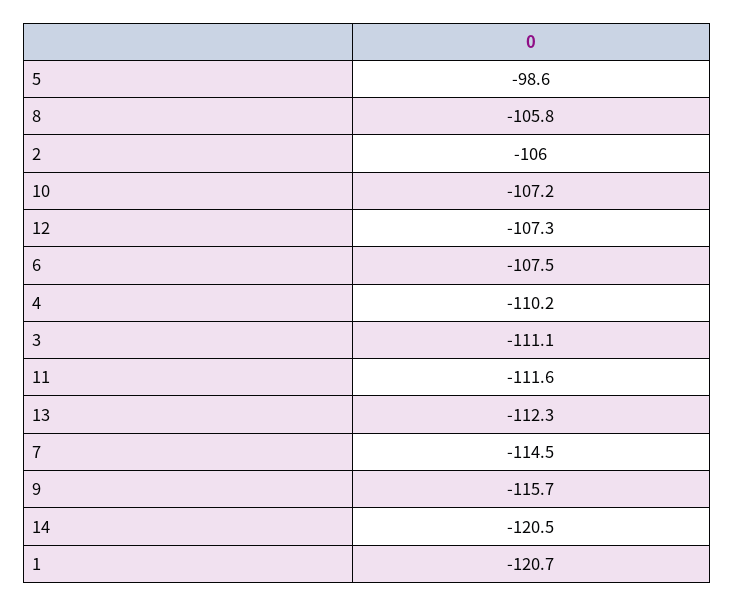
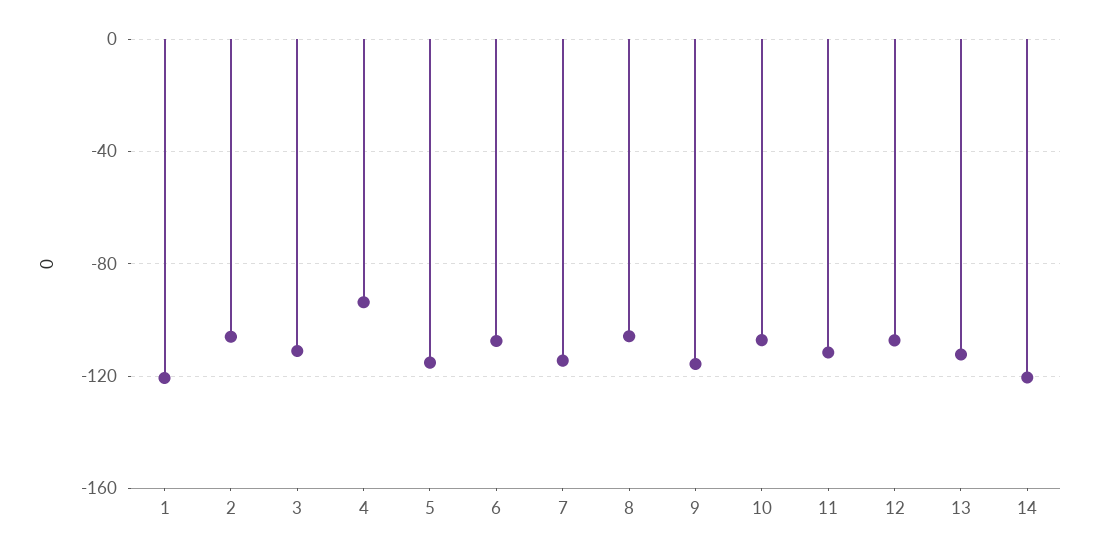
5: -98.6 -> -115
4: -110.2 -> -95

